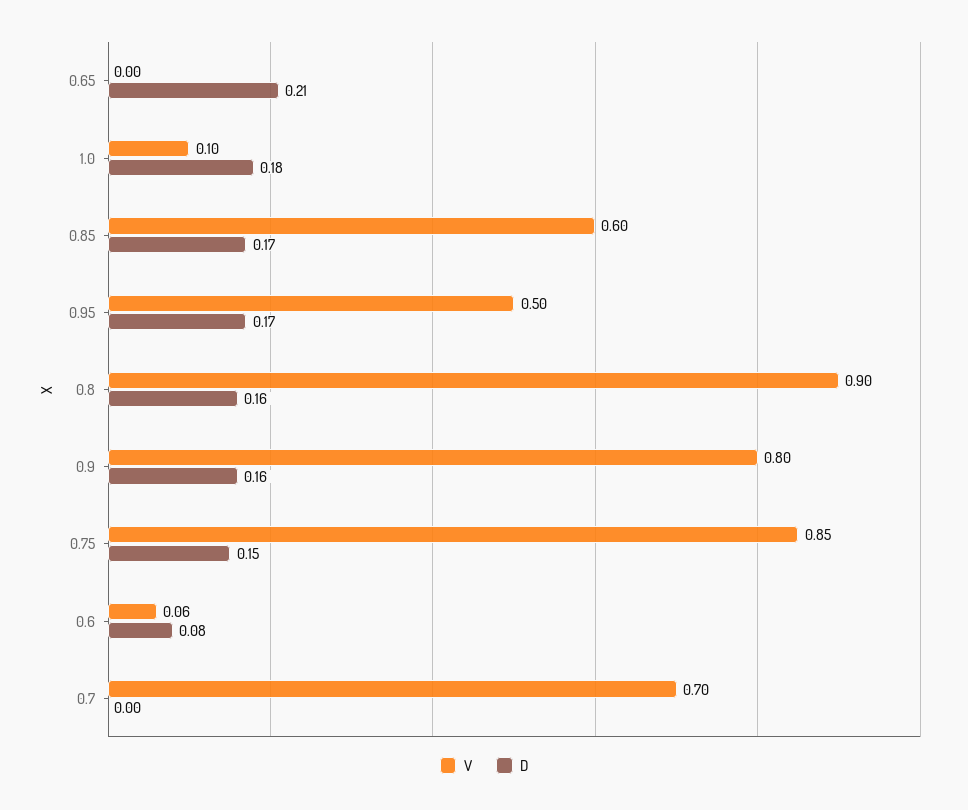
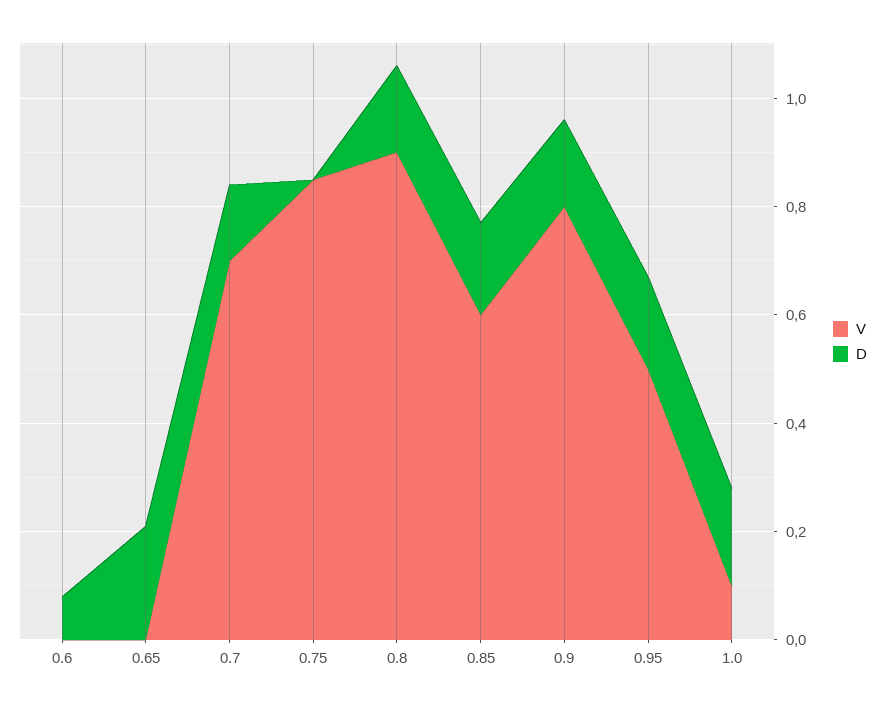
D, 0.75: 0.15 -> 0
V, 0.6: 0.06 -> 0
D, 0.7: 0 -> 0.15

